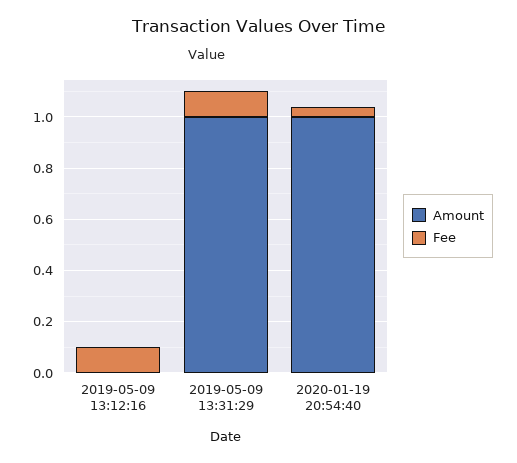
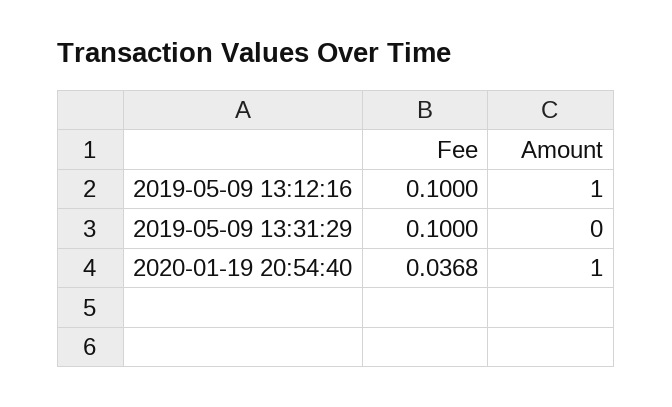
Amount, 2019-05-09 13:12:16: 0 -> 1
Amount, 2019-05-09 13:31:29: 1 -> 0

